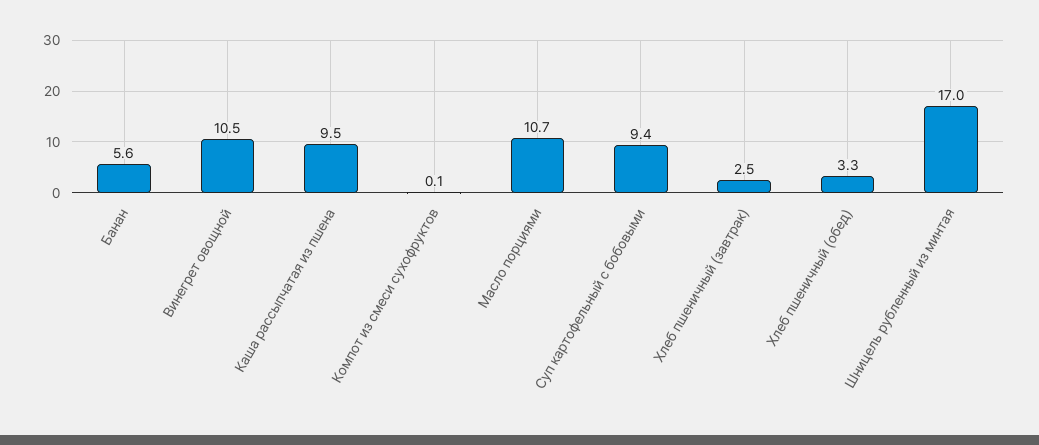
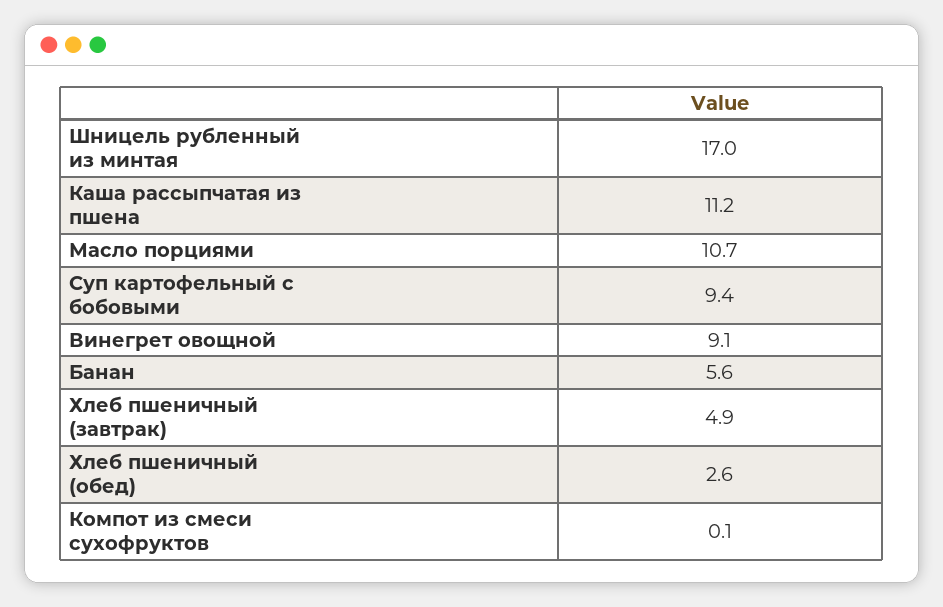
Винегрет овощной: 10.5 -> 9.1
Каша рассыпчатая из пшена: 9.5 -> 11.2
Хлеб пшеничный (завтрак): 2.5 -> 4.9
Хлеб пшеничный (обед): 3.3 -> 2.6

